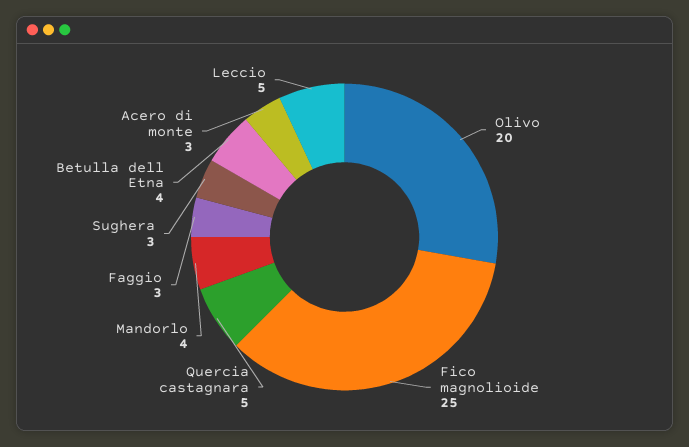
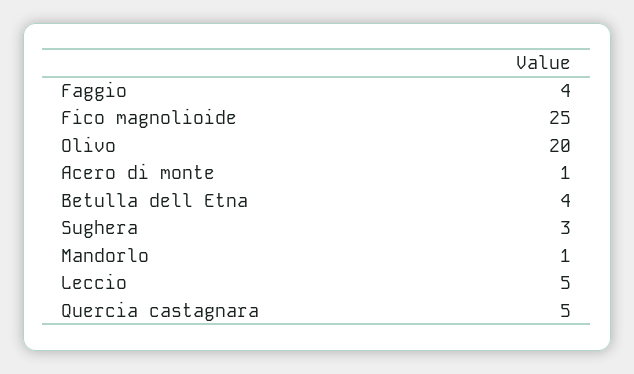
Mandorlo: 4 -> 1
Faggio: 3 -> 4
Acero di monte: 3 -> 1

